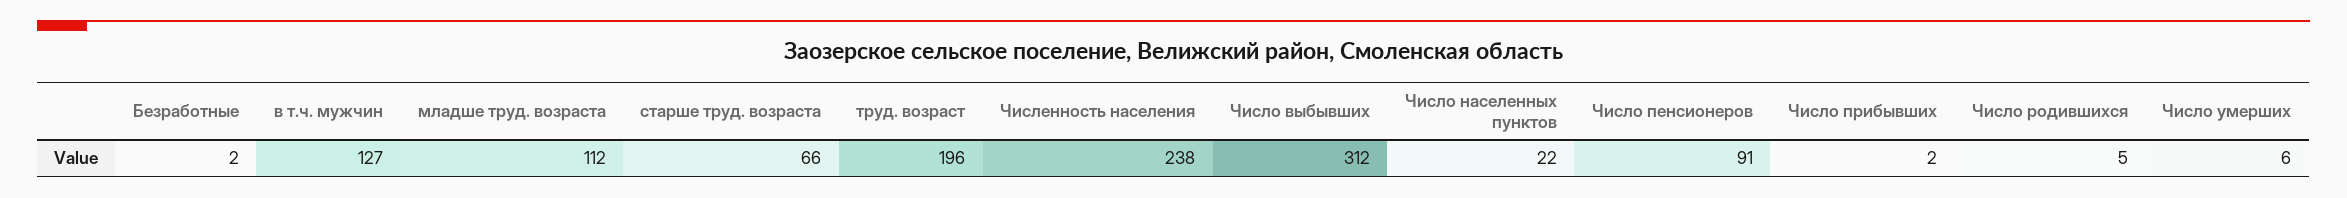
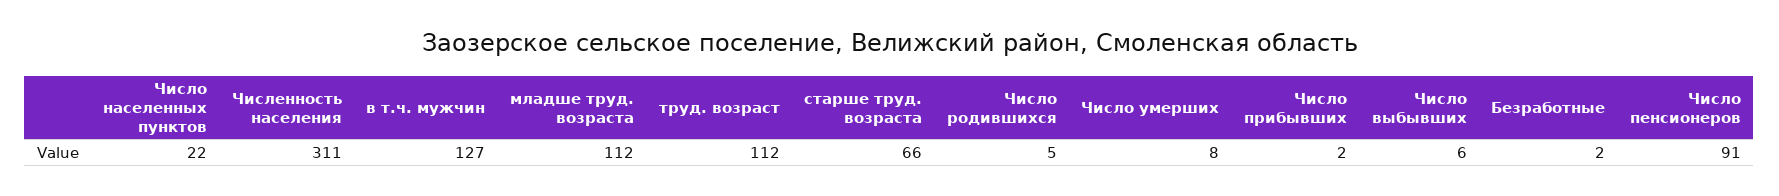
труд. возраст: 196 -> 112
Численность населения: 238 -> 311
Число выбывших: 312 -> 6
Число умерших: 6 -> 8

